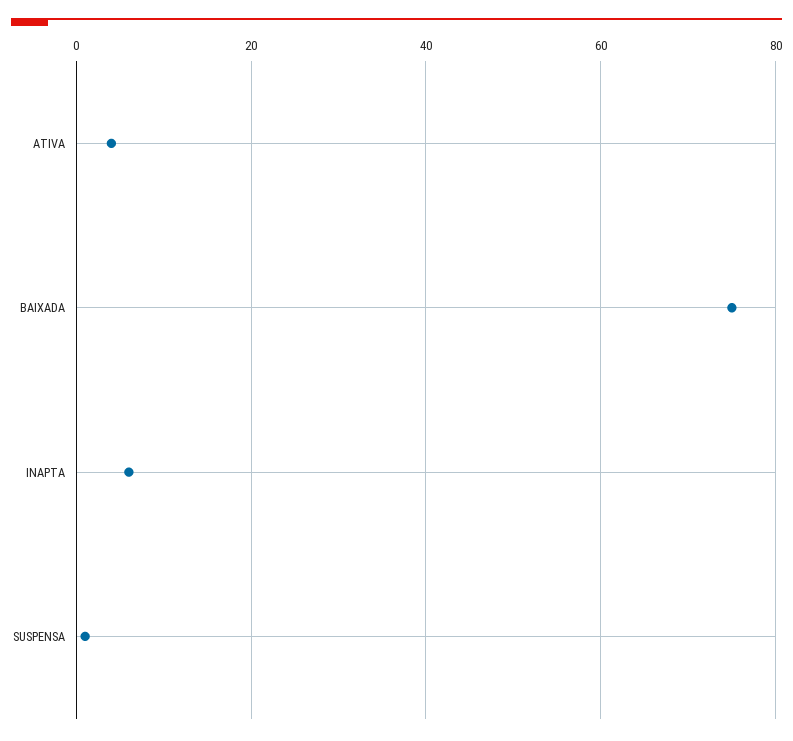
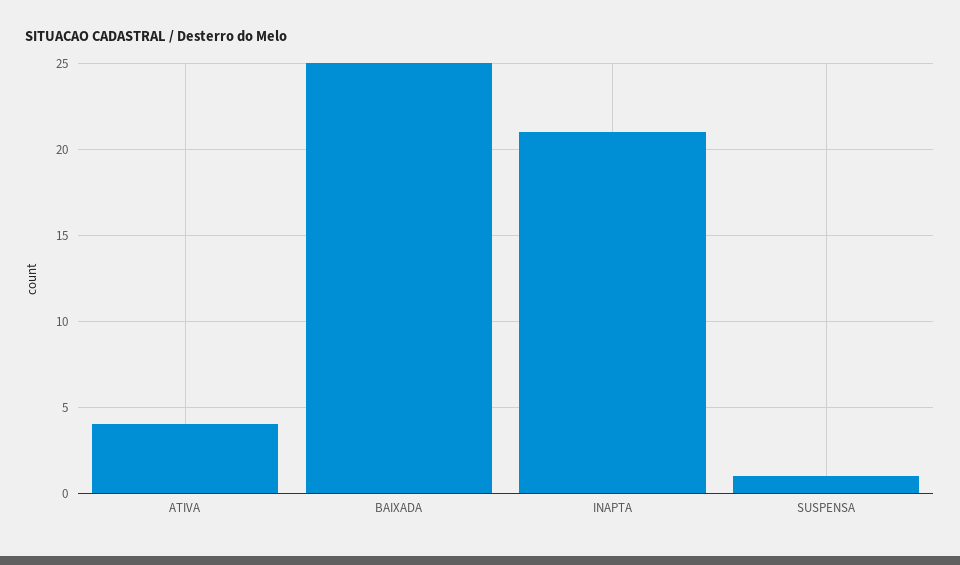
BAIXADA: 75 -> 25
INAPTA: 5 -> 21

